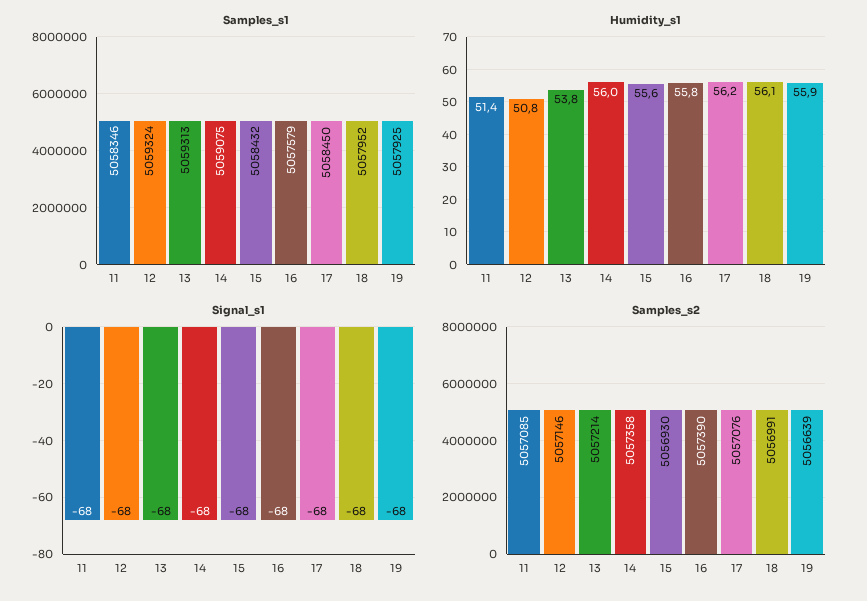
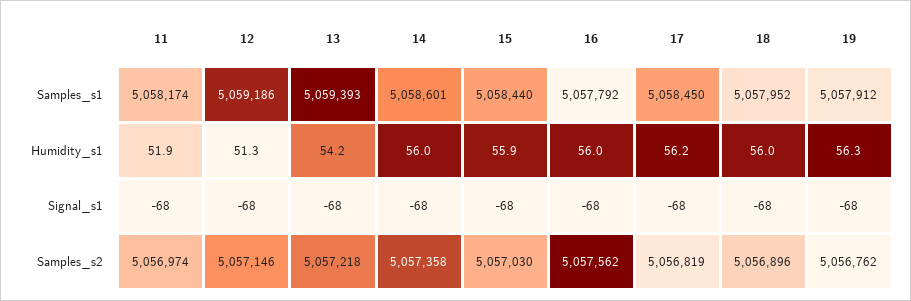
Samples_s1, 11: 5058346 -> 5058174
Samples_s1, 12: 5059324 -> 5059186
Samples_s1, 13: 5059313 -> 5059393
Samples_s1, 14: 5059075 -> 5058601
Samples_s1, 15: 5058432 -> 5058440
Samples_s1, 16: 5057579 -> 5057792
Samples_s1, 19: 5057925 -> 5057912
Humidity_s1, 11: 51.4 -> 51.9
Humidity_s1, 12: 50.8 -> 51.3
Humidity_s1, 13: 53.8 -> 54.2
Humidity_s1, 15: 55.6 -> 55.9
Humidity_s1, 16: 55.8 -> 56
Humidity_s1, 18: 56.1 -> 56
Humidity_s1, 19: 55.9 -> 56.3
Samples_s2, 11: 5057085 -> 5056974
Samples_s2, 13: 5057214 -> 5057218
Samples_s2, 15: 5056930 -> 5057030
Samples_s2, 16: 5057390 -> 5057562
Samples_s2, 17: 5057076 -> 5056819
Samples_s2, 18: 5056991 -> 5056896
Samples_s2, 19: 5056639 -> 5056762

